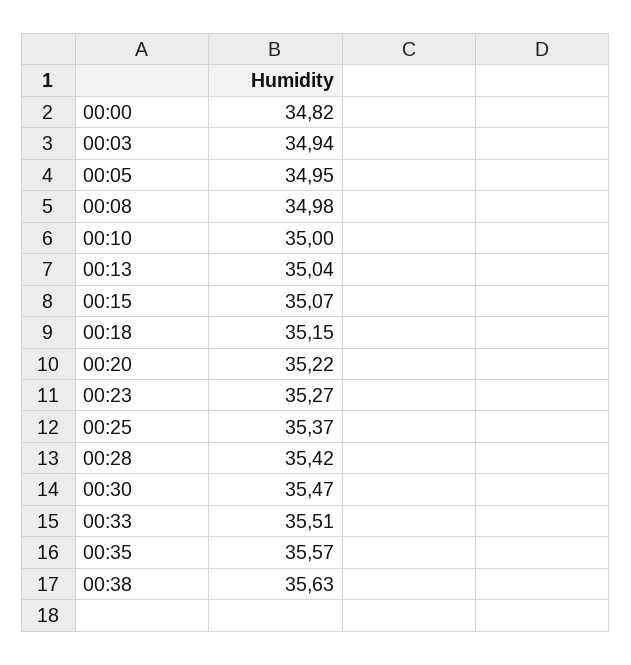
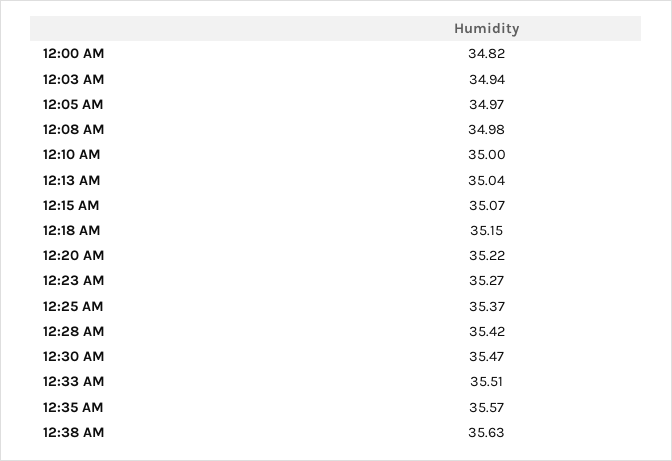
00:05: 34.95 -> 34.97

